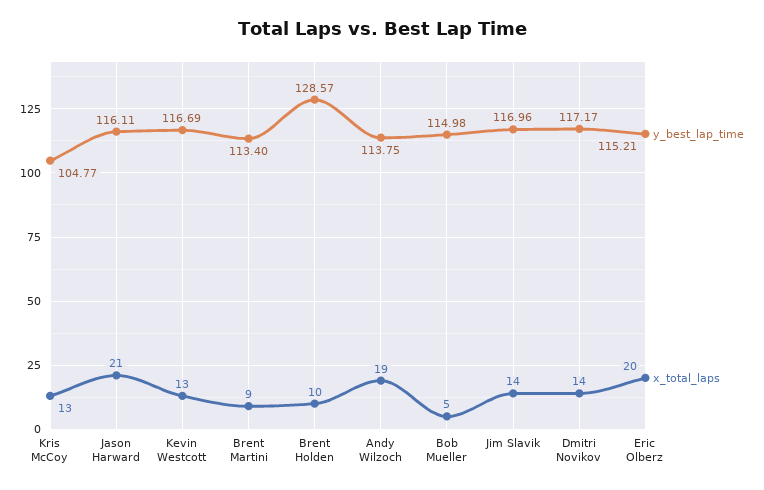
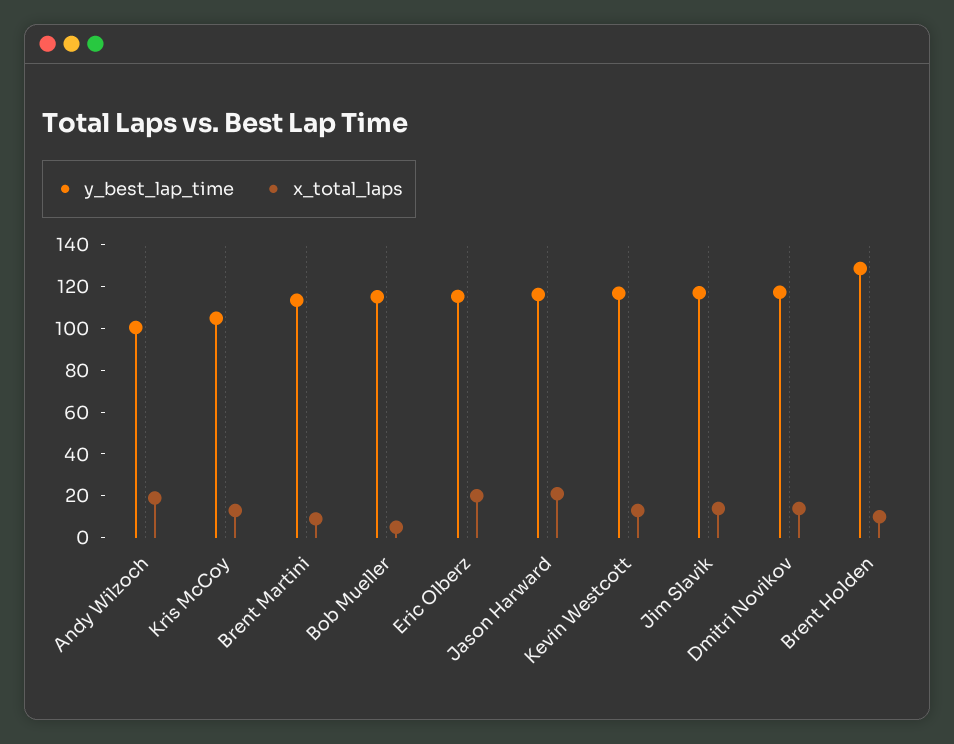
y_best_lap_time, Andy Wilzoch: 113.75 -> 100

